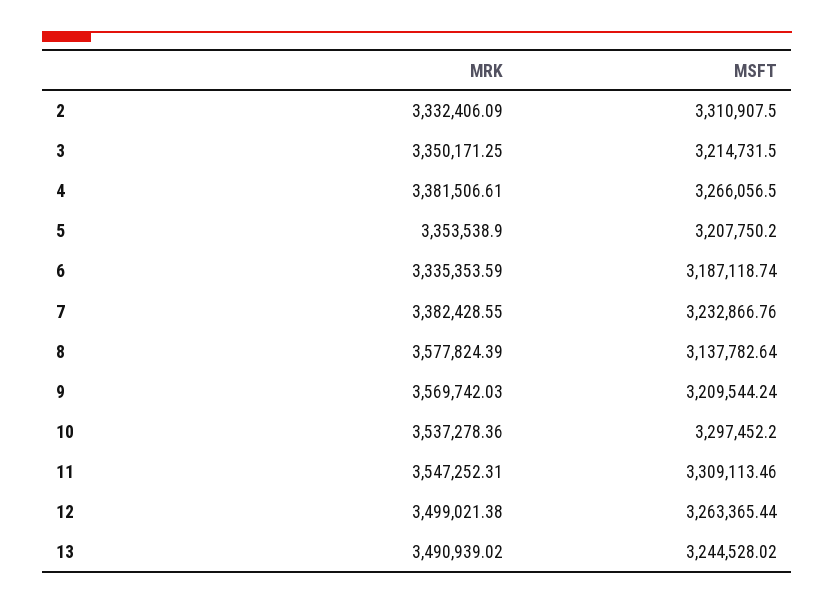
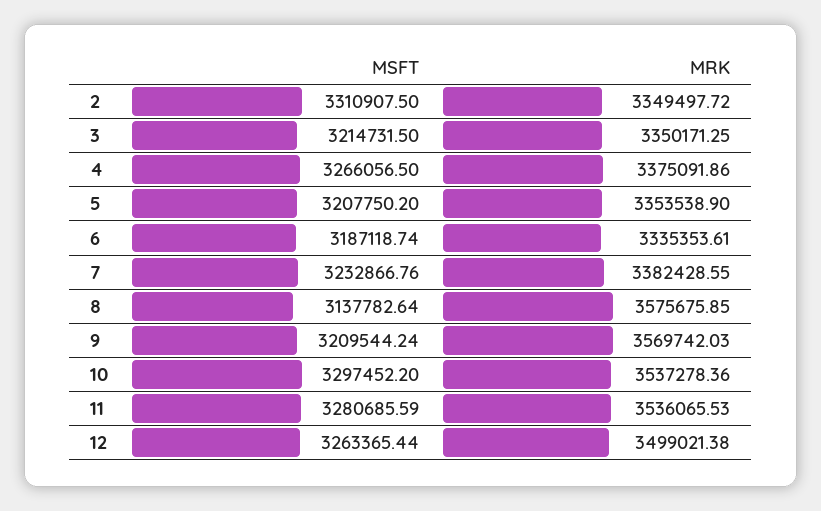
MRK, 2: 3332406.09 -> 3349497.72
MRK, 4: 3381506.61 -> 3375091.86
MRK, 6: 3335353.59 -> 3335353.61
MRK, 8: 3577824.39 -> 3575675.85
MRK, 11: 3547252.31 -> 3536065.53
MSFT, 11: 3309113.46 -> 3280685.59
MRK, 13: 3490939.02 -> none
MSFT, 13: 3244528.02 -> none

